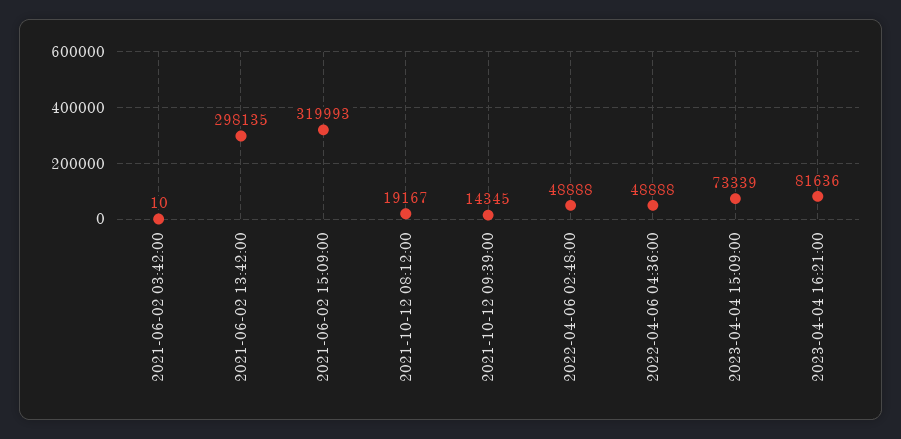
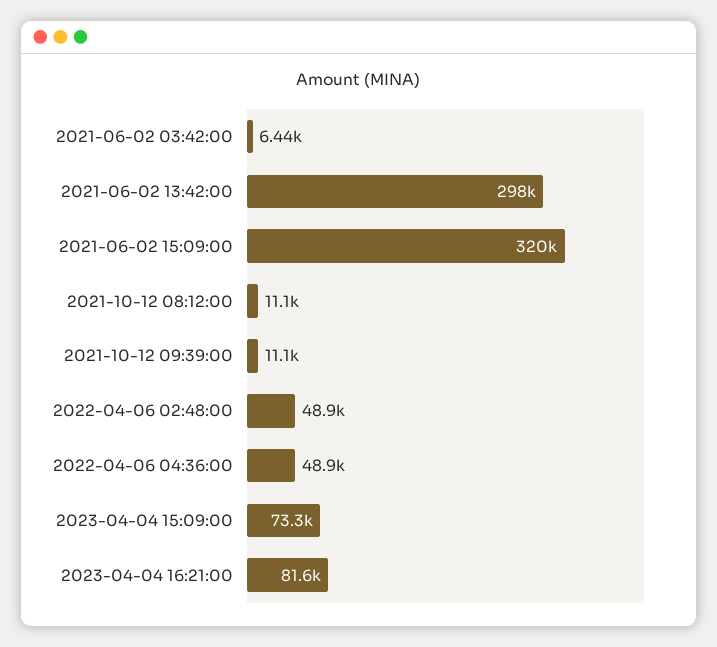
2021-06-02 03:42:00: 10 -> 6440
2021-10-12 08:12:00: 19167 -> 11100
2021-10-12 09:39:00: 14345 -> 11100

